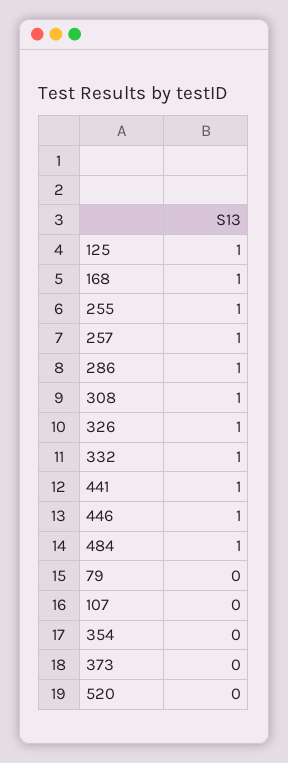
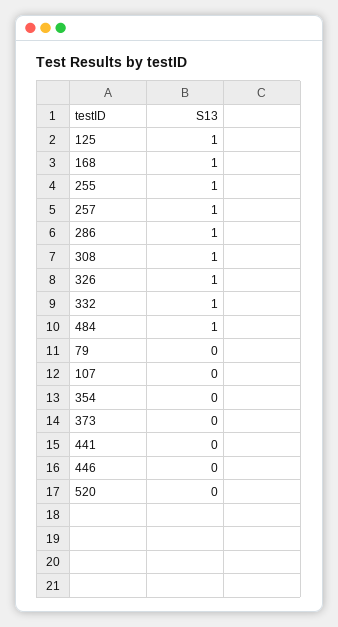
441: 1 -> 0
446: 1 -> 0

